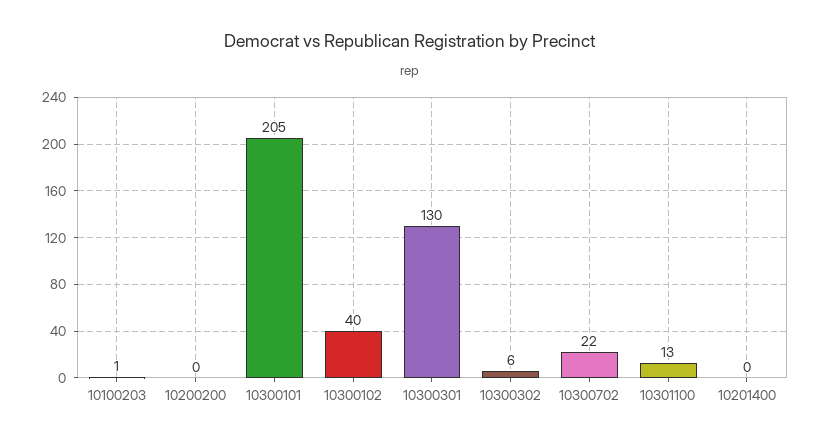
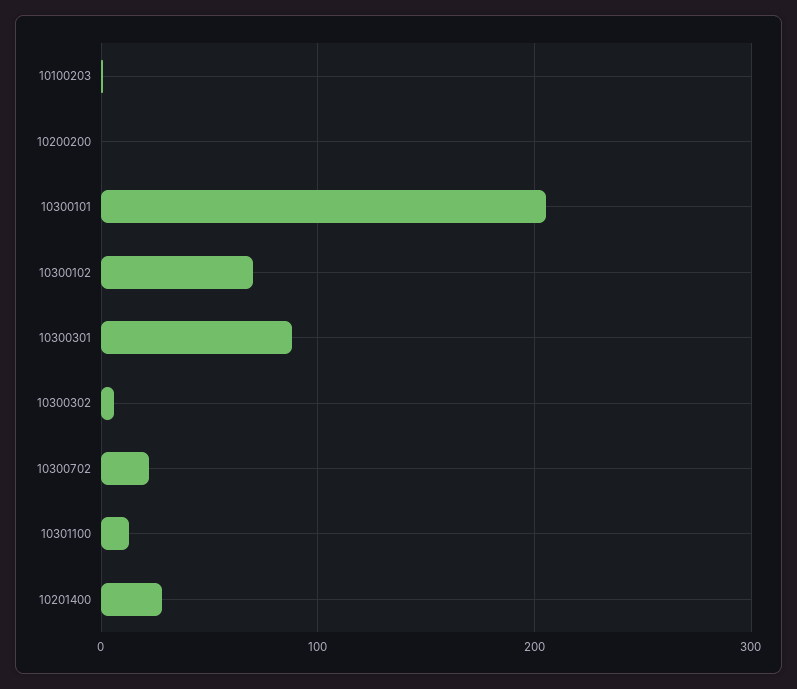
10300102: 40 -> 70
10300301: 130 -> 90
10201400: 0 -> 30

